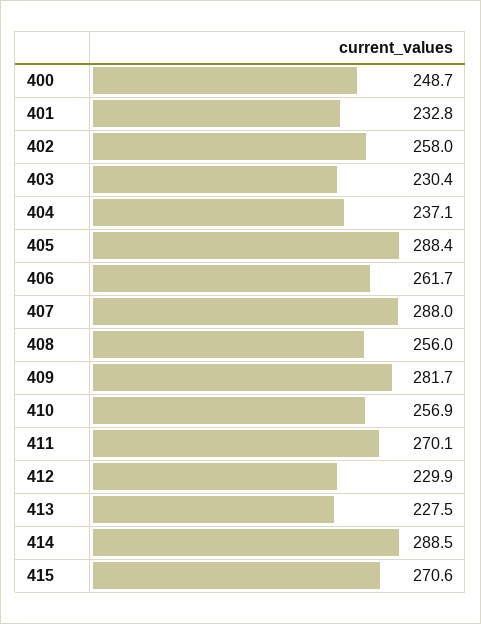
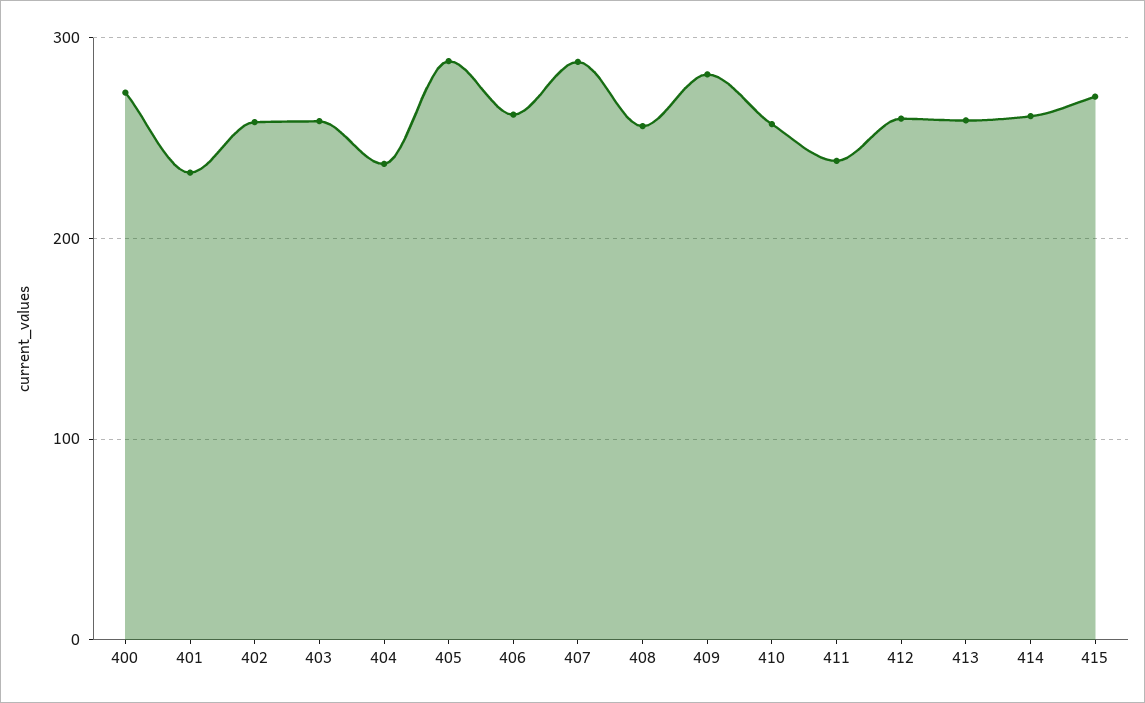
400: 248.7 -> 270
403: 230.4 -> 260
411: 270.1 -> 240
412: 229.9 -> 260
413: 227.5 -> 260
414: 288.5 -> 260

